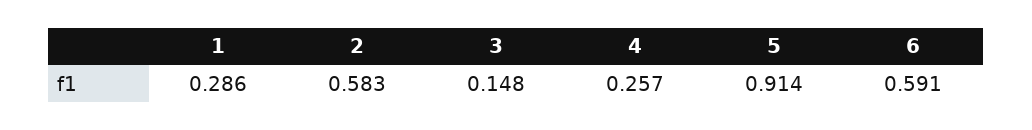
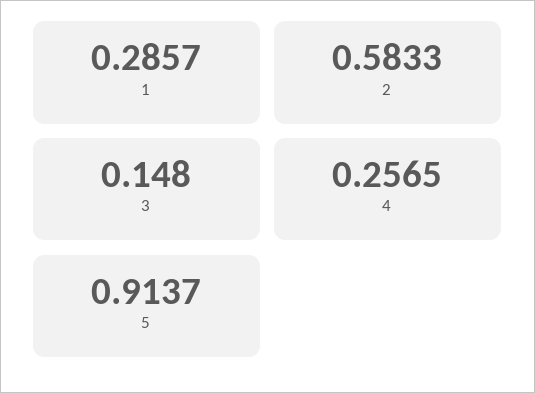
6: 0.591 -> none

